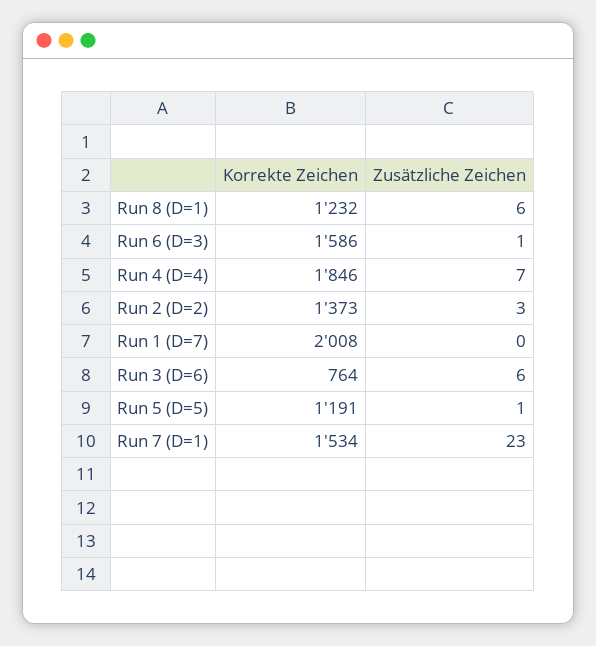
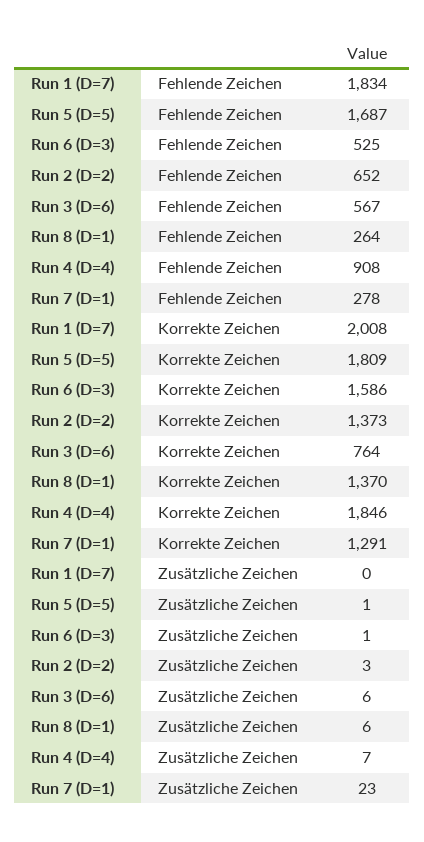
Korrekte Zeichen, Run 8 (D=1): 1232 -> 1370
Korrekte Zeichen, Run 5 (D=5): 1191 -> 1809
Korrekte Zeichen, Run 7 (D=1): 1534 -> 1291
Fehlende Zeichen, Run 1 (D=7): none -> 1834
Fehlende Zeichen, Run 5 (D=5): none -> 1687
Fehlende Zeichen, Run 6 (D=3): none -> 525
Fehlende Zeichen, Run 2 (D=2): none -> 652
Fehlende Zeichen, Run 3 (D=6): none -> 567
Fehlende Zeichen, Run 8 (D=1): none -> 264
Fehlende Zeichen, Run 4 (D=4): none -> 908
Fehlende Zeichen, Run 7 (D=1): none -> 278

